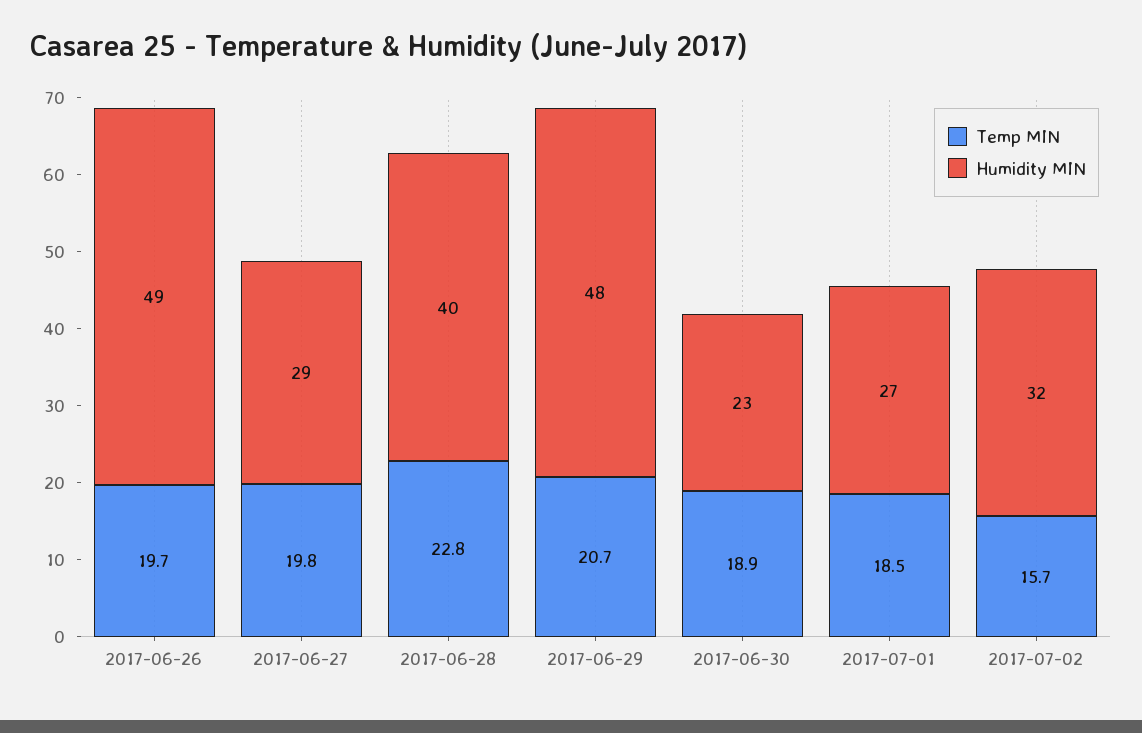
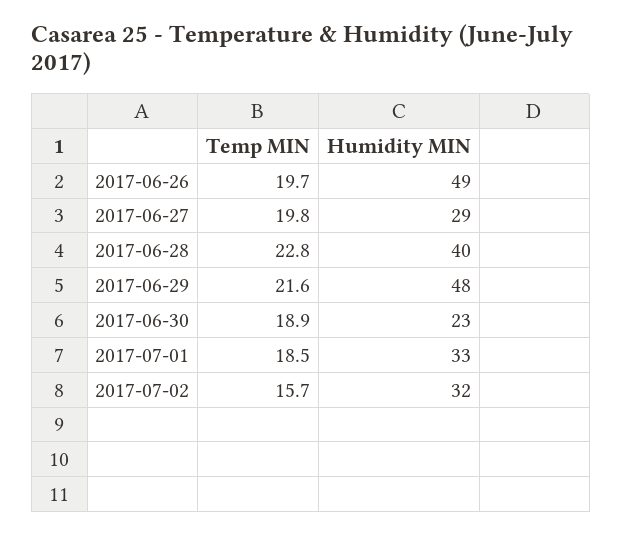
Temp MIN, 2017-06-29: 20.7 -> 21.6
Humidity MIN, 2017-07-01: 27 -> 33

